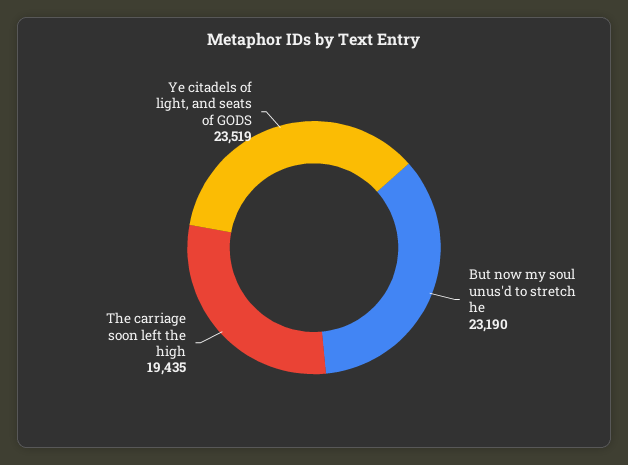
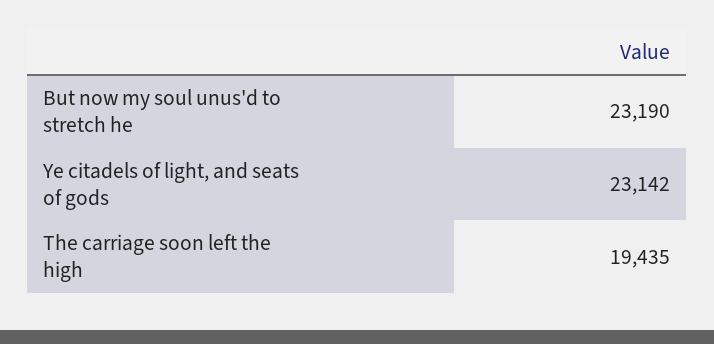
Ye citadels of light, and seats of GODS: 23519 -> 23142

